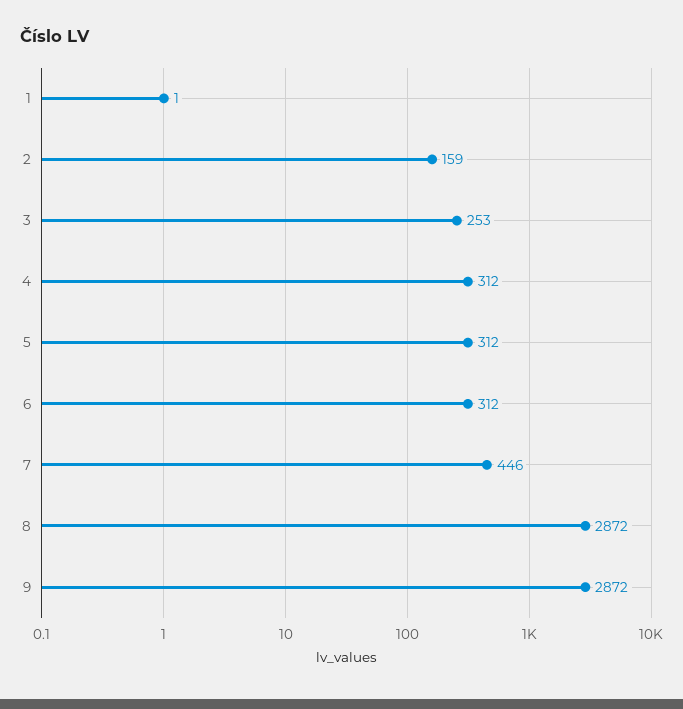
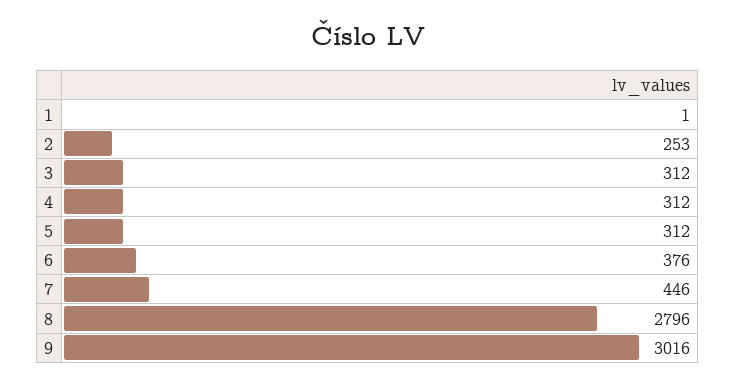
2: 159 -> 253
3: 253 -> 312
6: 312 -> 376
8: 2872 -> 2796
9: 2872 -> 3016

